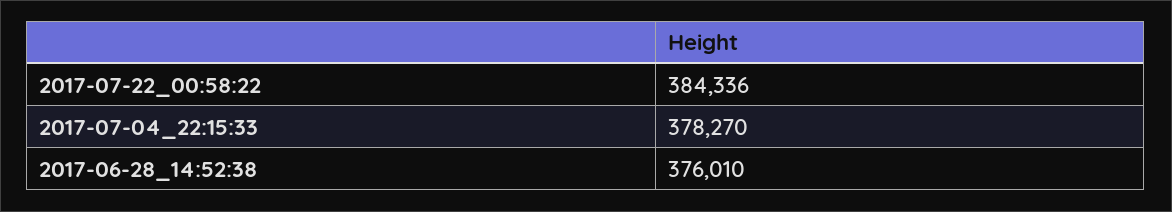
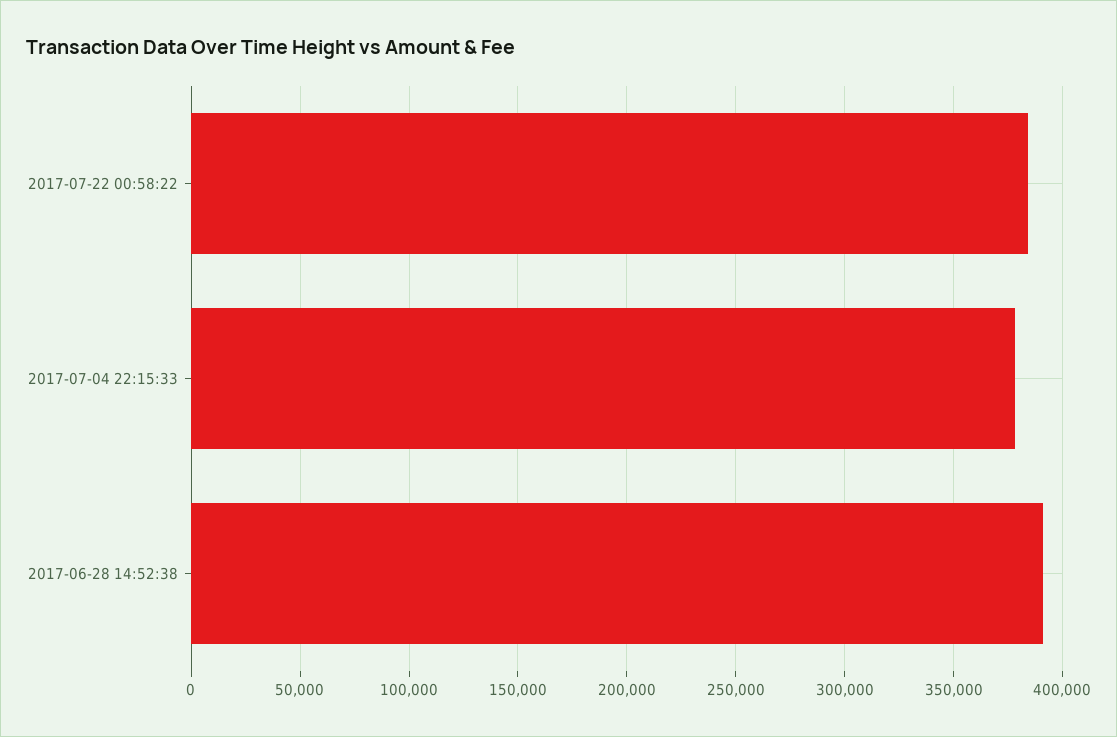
2017-06-28_14:52:38: 376010 -> 390000

